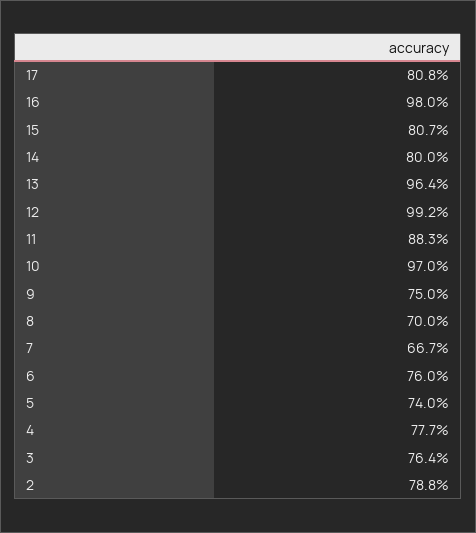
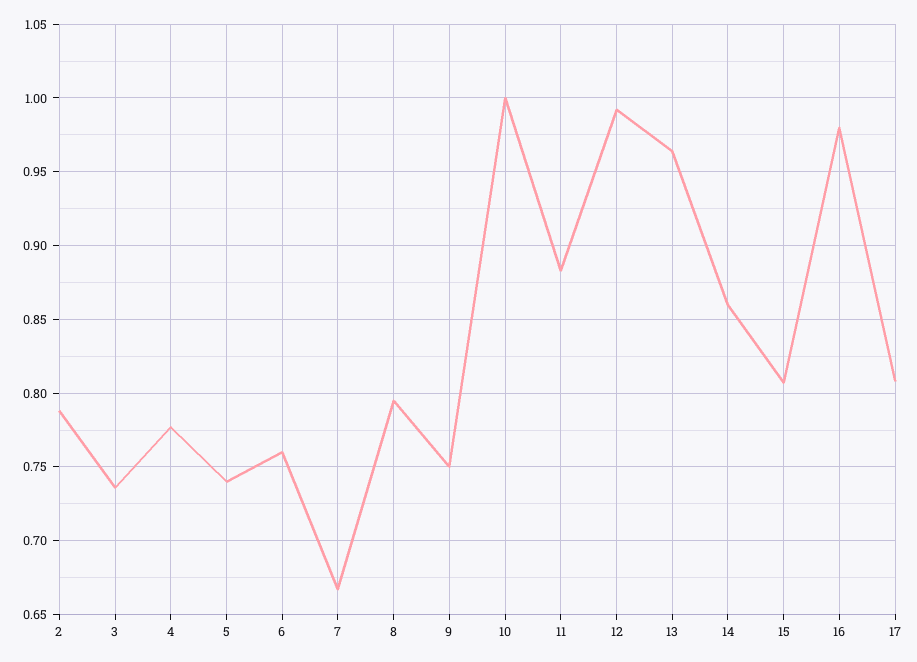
14: 0.8 -> 0.86
10: 0.97 -> 1
8: 0.7 -> 0.795
3: 0.764 -> 0.735

